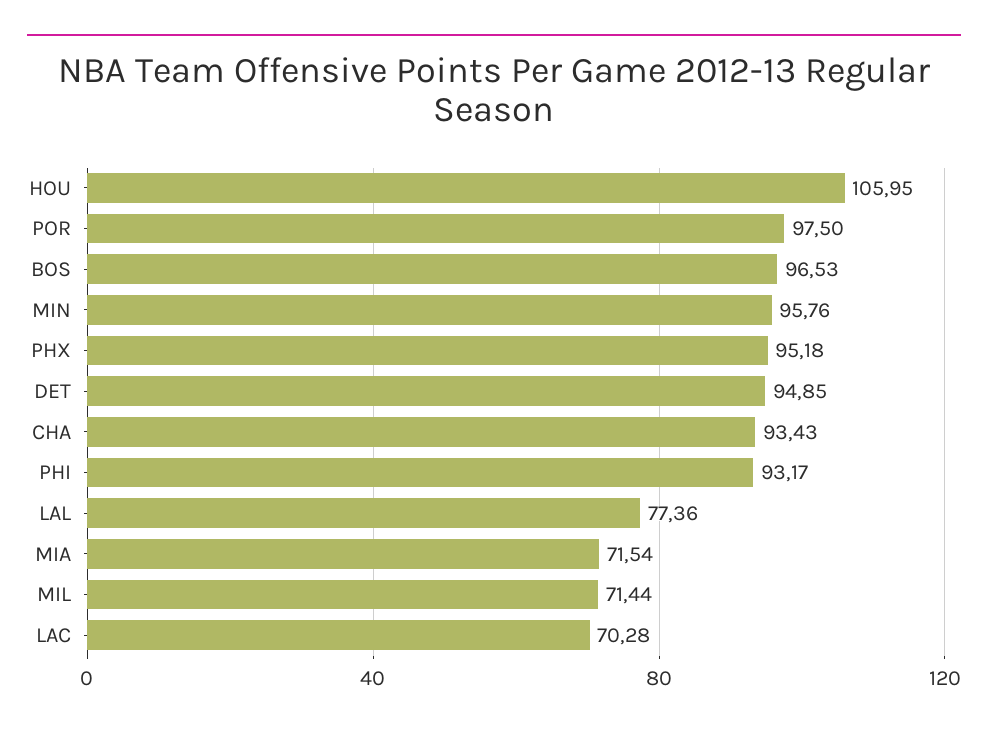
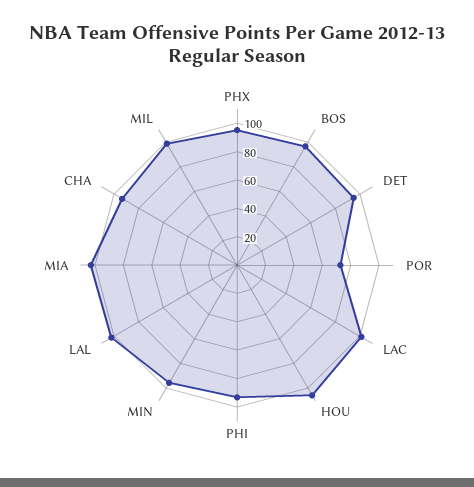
POR: 97.5 -> 70
LAL: 77.36 -> 100
MIA: 71.54 -> 100
MIL: 71.44 -> 100
LAC: 70.28 -> 100

